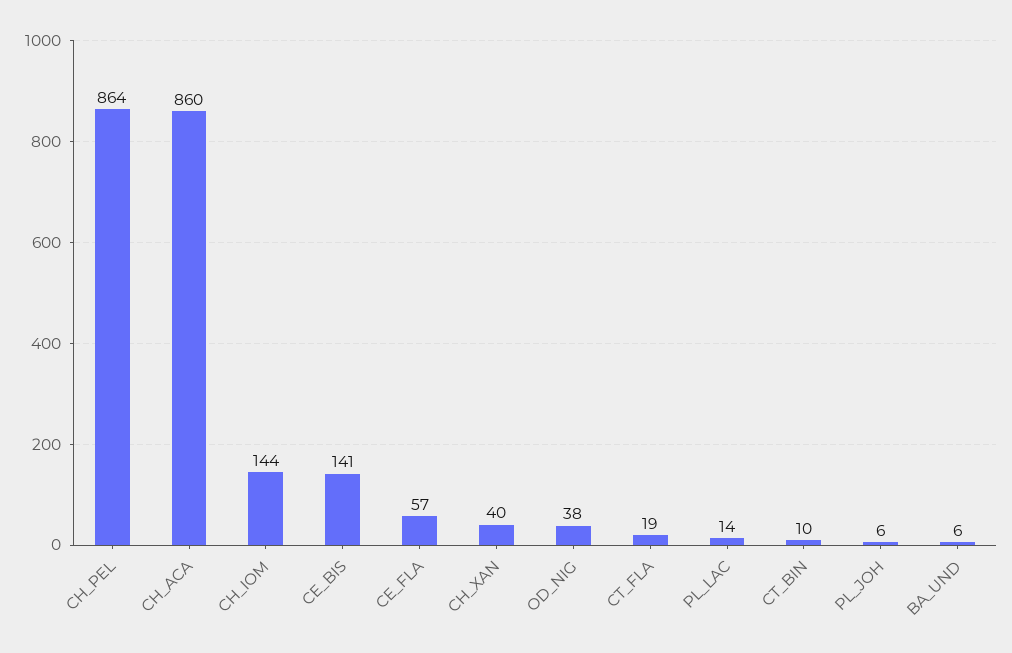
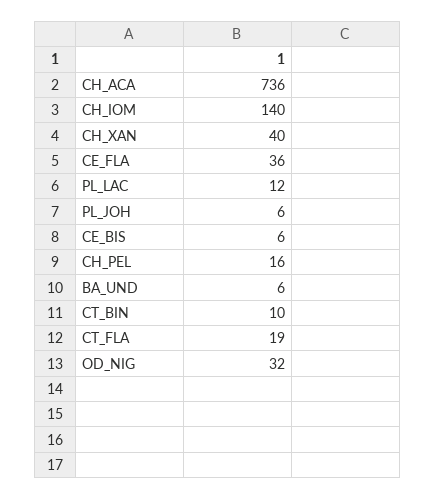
CH_PEL: 864 -> 16
CH_ACA: 860 -> 736
CH_IOM: 144 -> 140
CE_BIS: 141 -> 6
CE_FLA: 57 -> 36
OD_NIG: 38 -> 32
PL_LAC: 14 -> 12

